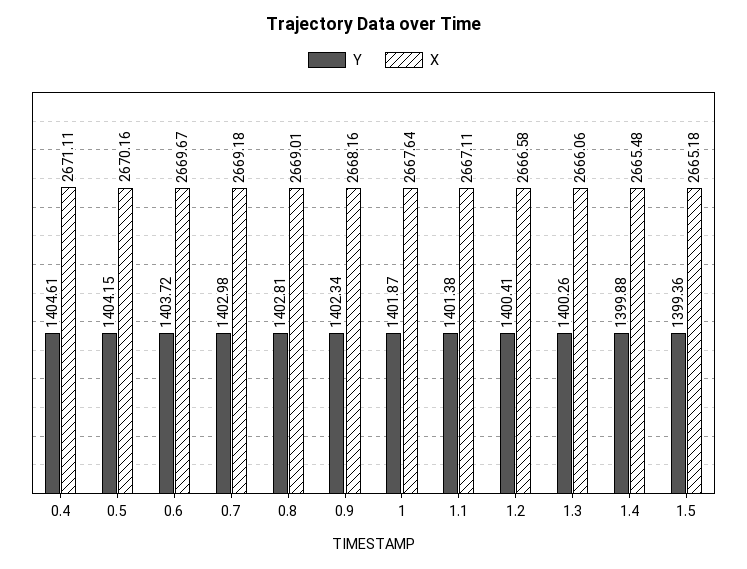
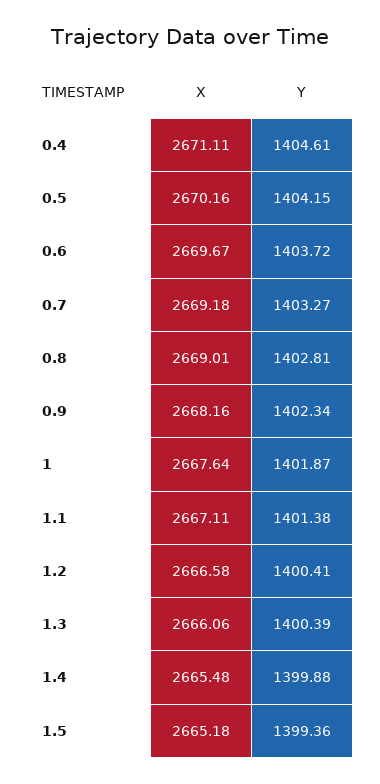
Y, 0.7: 1402.98 -> 1403.27
Y, 1.3: 1400.26 -> 1400.39

